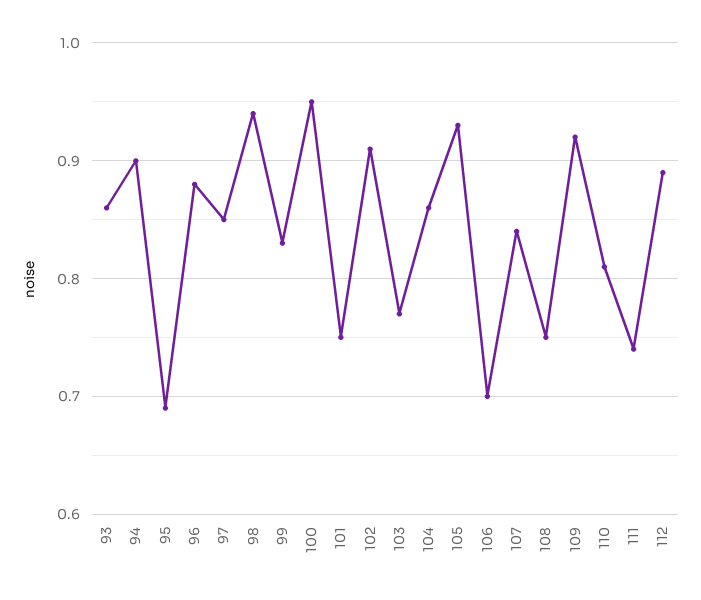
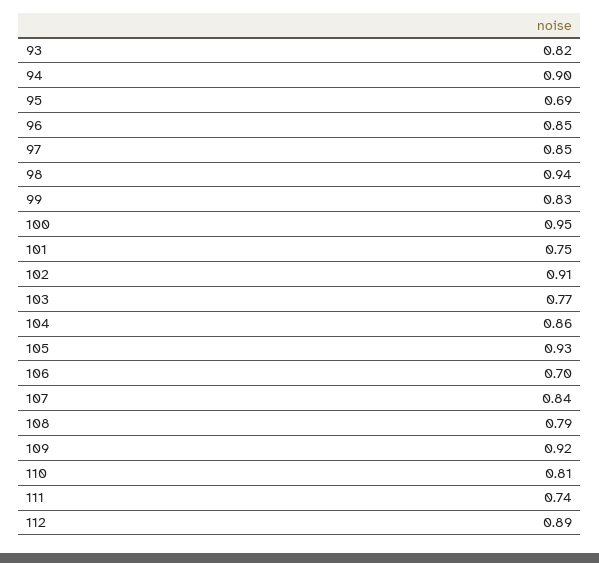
93: 0.86 -> 0.82
96: 0.88 -> 0.85
108: 0.75 -> 0.79

